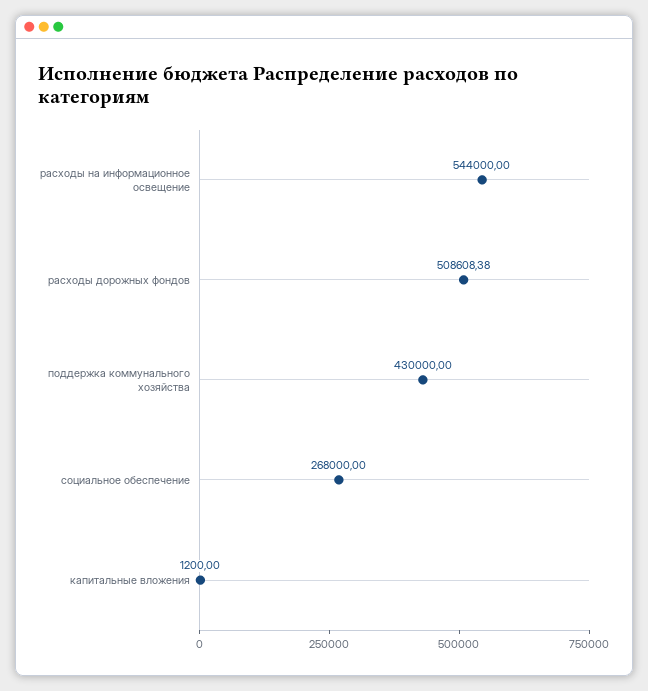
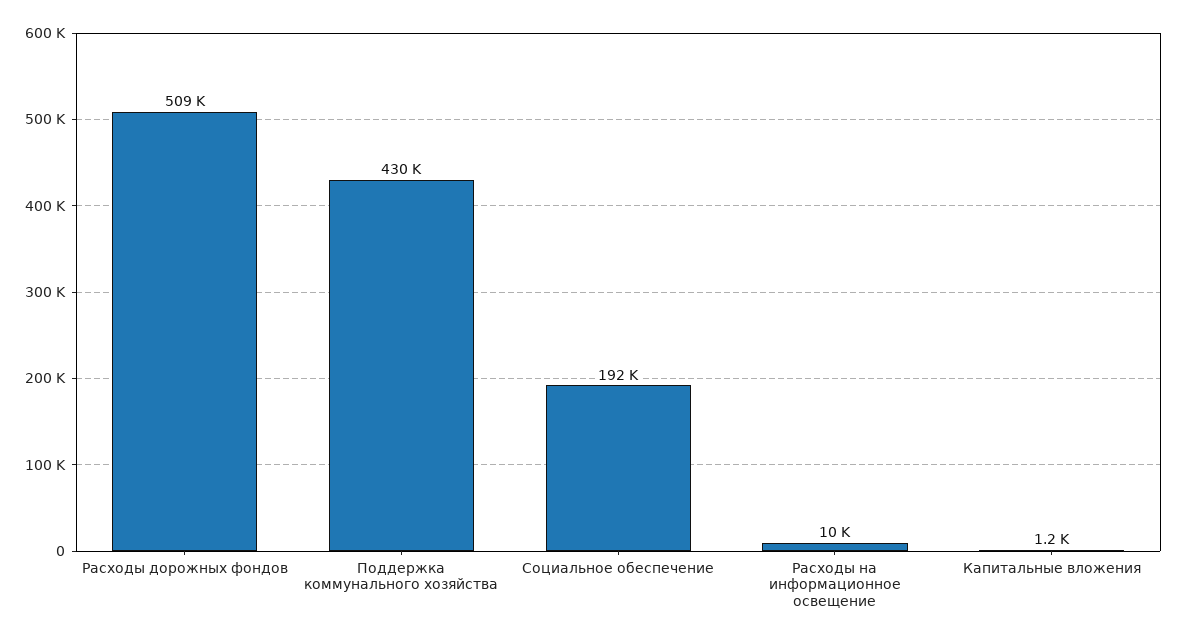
расходы на информационное освещение: 544000 -> 10000
социальное обеспечение: 268000 -> 192000

